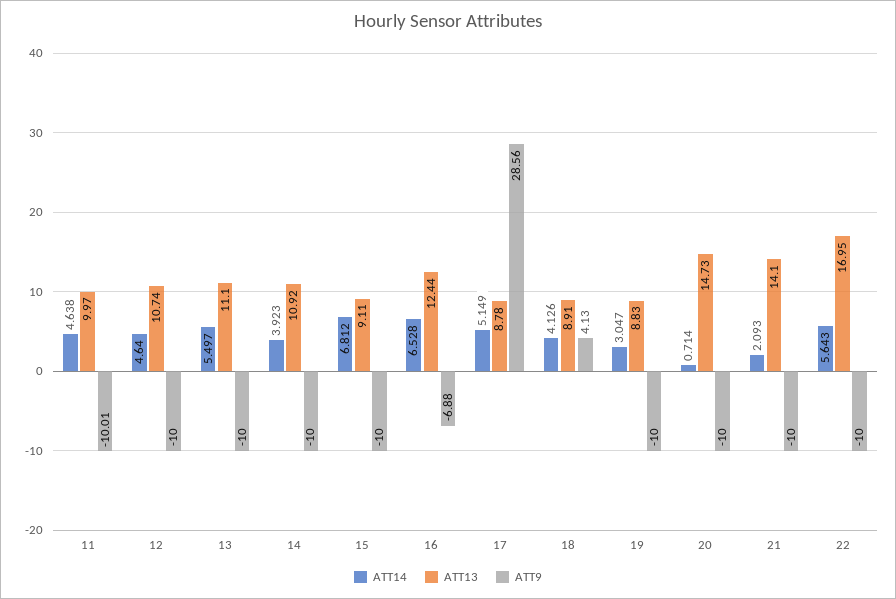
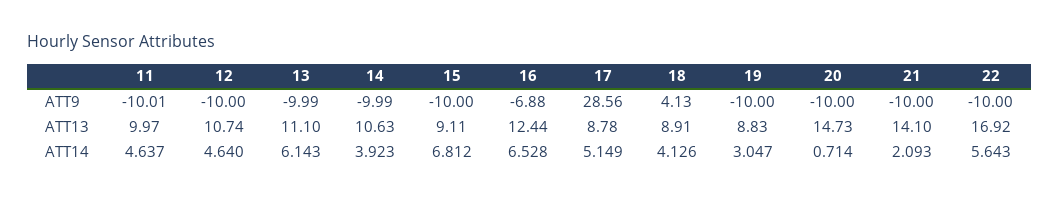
ATT14, 11: 4.638 -> 4.637
ATT14, 13: 5.497 -> 6.143
ATT9, 13: -10 -> -9.99
ATT13, 14: 10.92 -> 10.63
ATT9, 14: -10 -> -9.99
ATT13, 22: 16.95 -> 16.92

